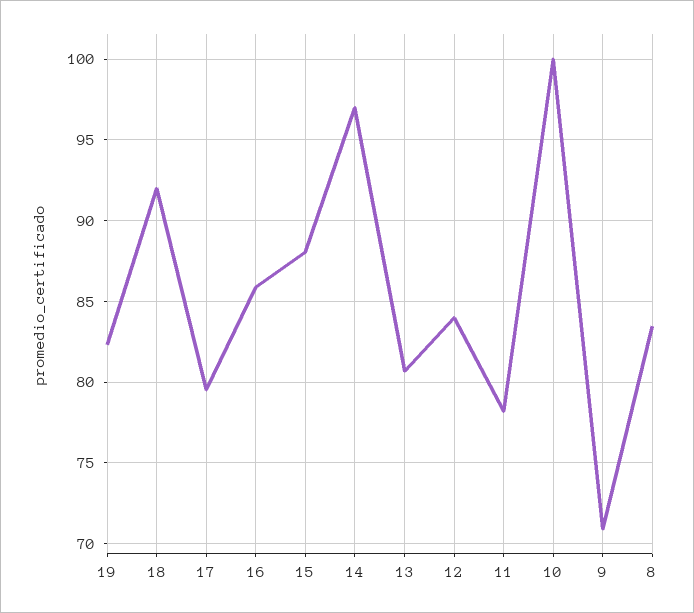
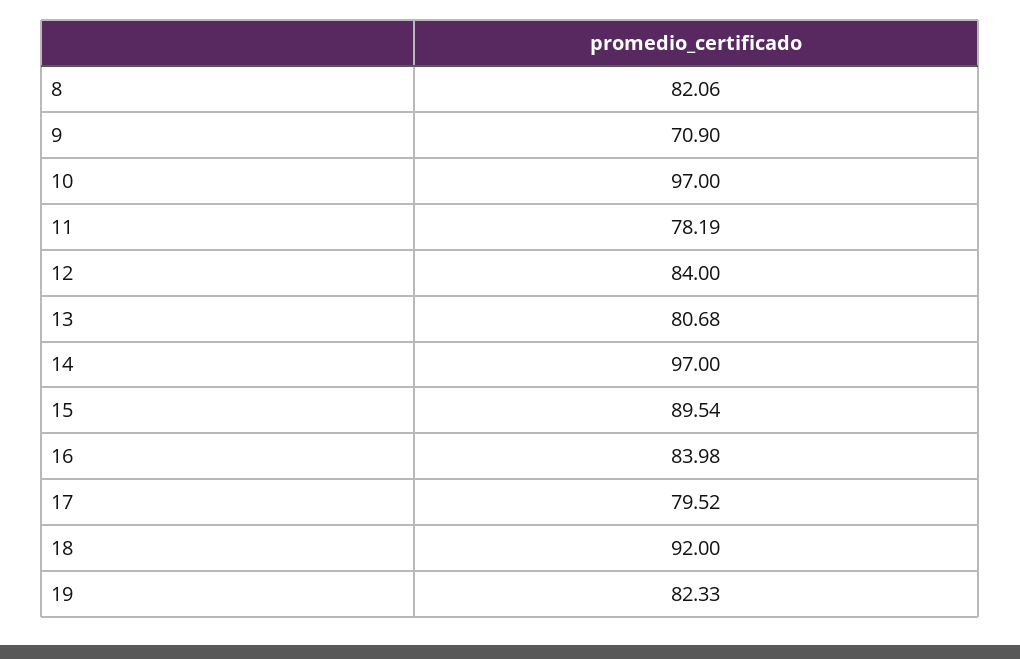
16: 86 -> 83.98
15: 88 -> 89.54
10: 100 -> 97
8: 83.5 -> 82.06

